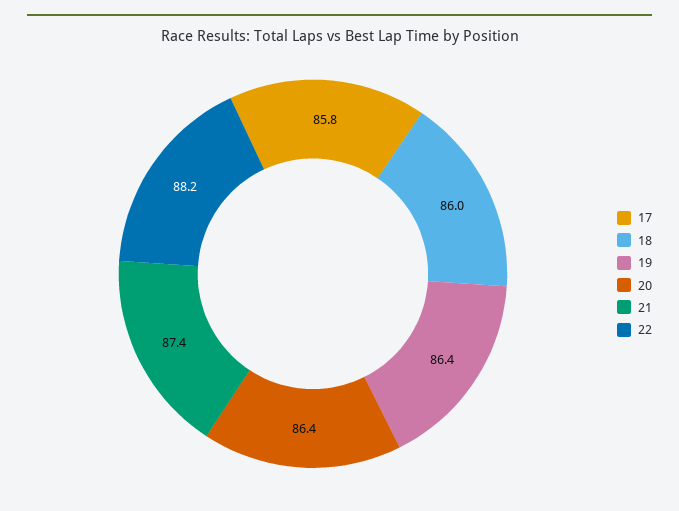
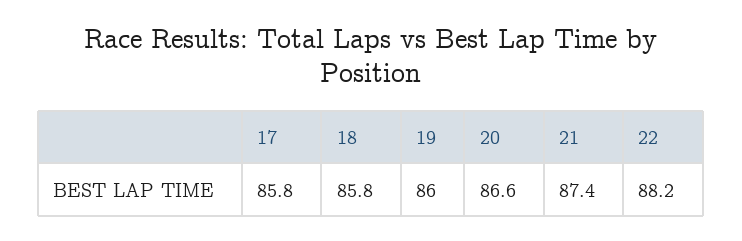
18: 86 -> 85.8
19: 86.4 -> 86
20: 86.4 -> 86.6

